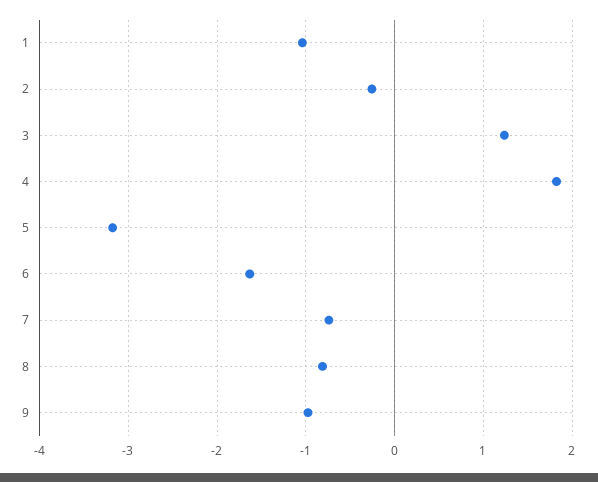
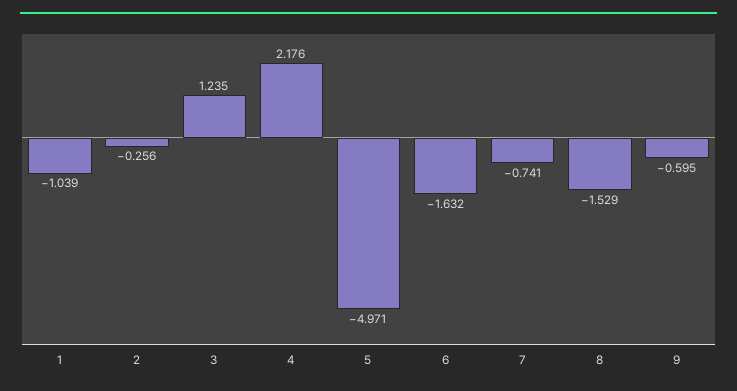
4: 1.8 -> 2.176
5: -3.2 -> -4.971
8: -0.8 -> -1.529
9: -1 -> -0.595

